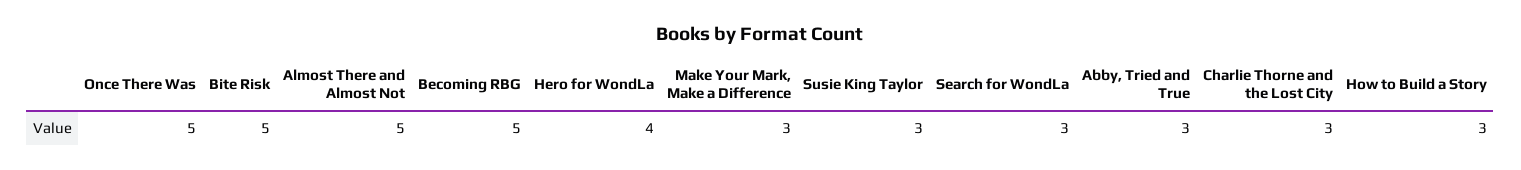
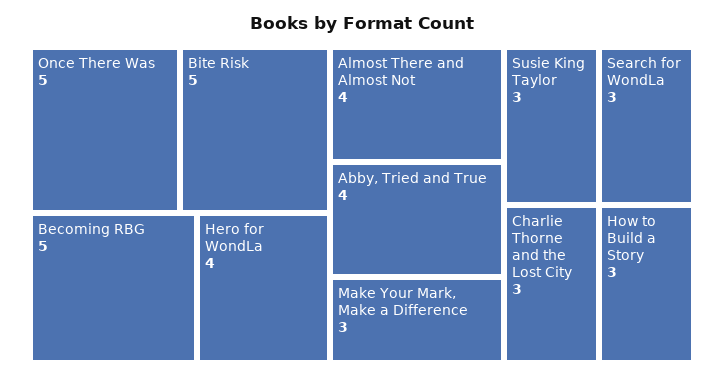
Almost There and Almost Not: 5 -> 4
Abby, Tried and True: 3 -> 4

